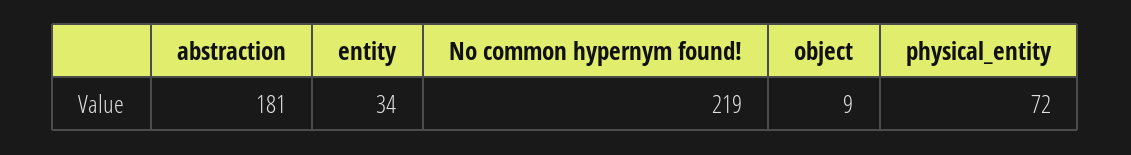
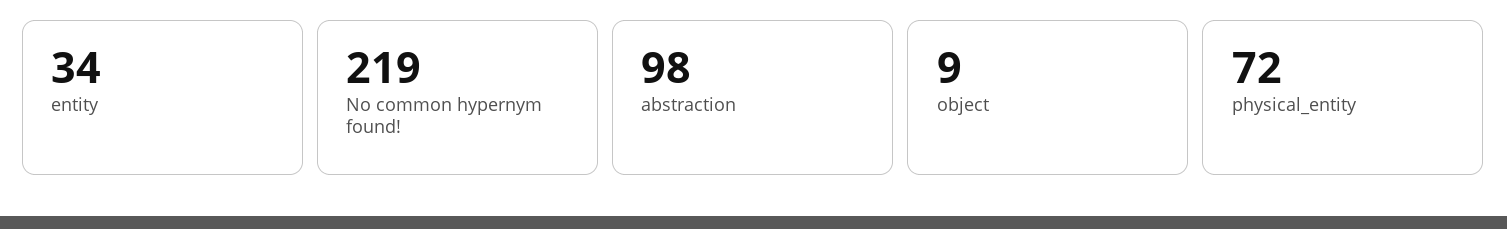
abstraction: 181 -> 98

